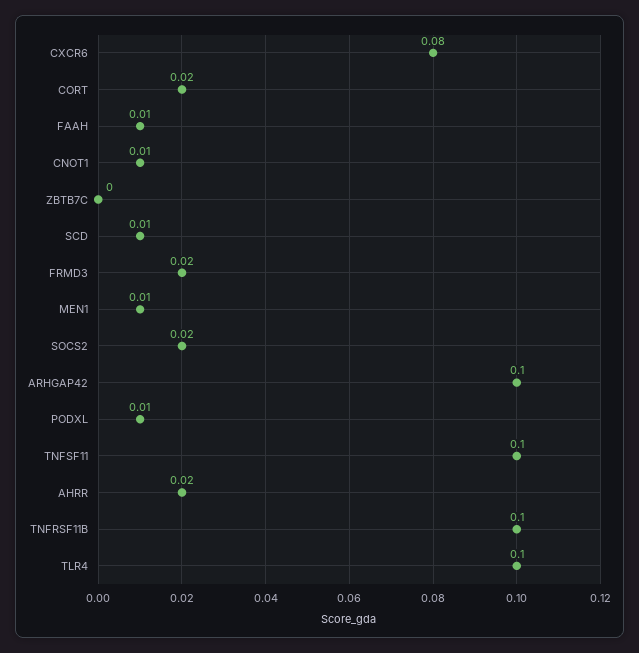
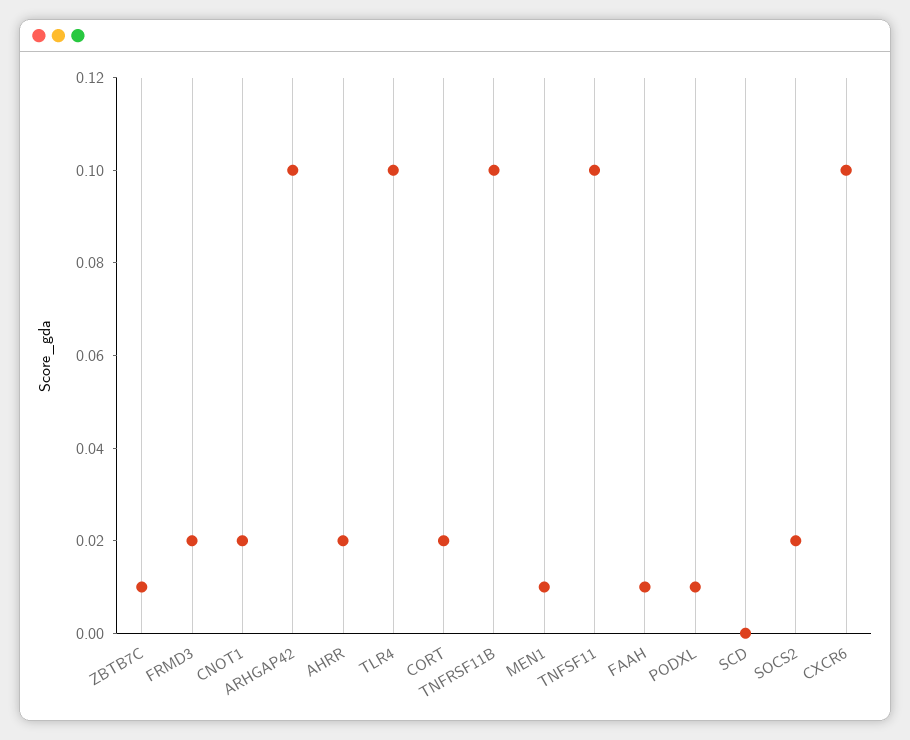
CXCR6: 0.08 -> 0.1
CNOT1: 0.01 -> 0.02
ZBTB7C: 0 -> 0.01
SCD: 0.01 -> 0

